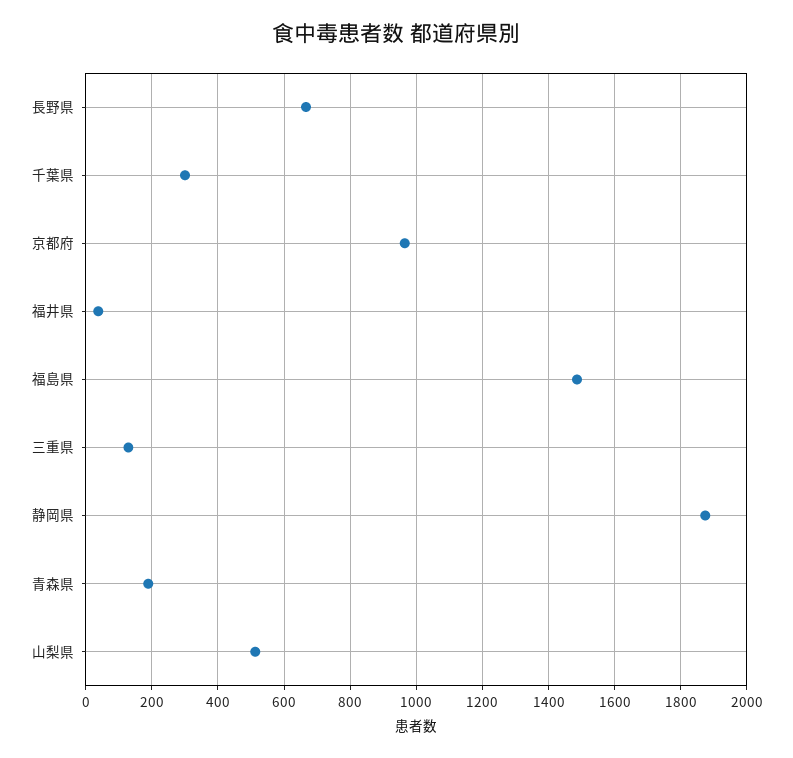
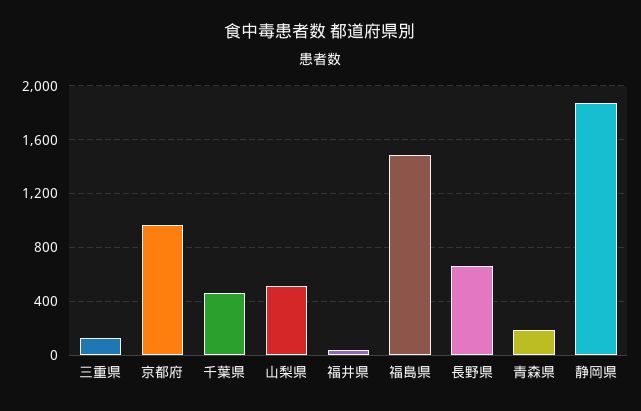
千葉県: 300 -> 450

